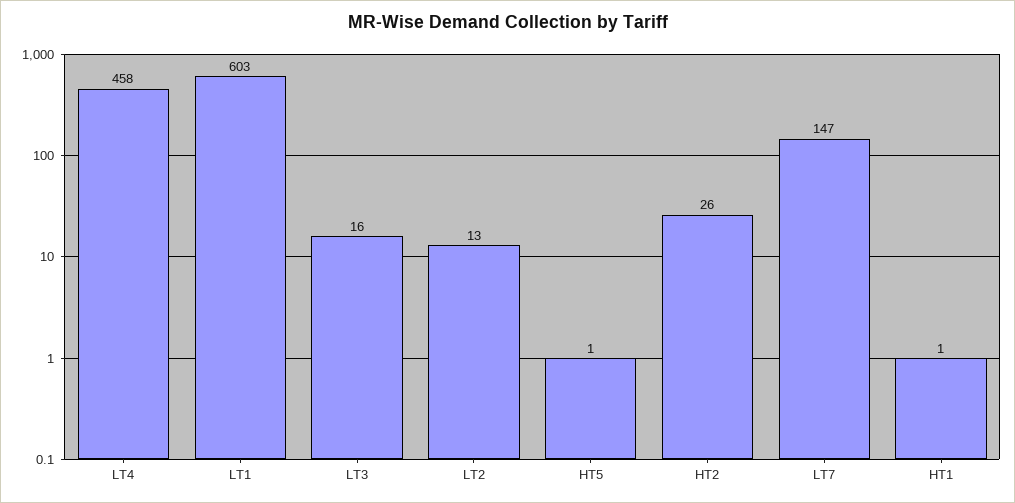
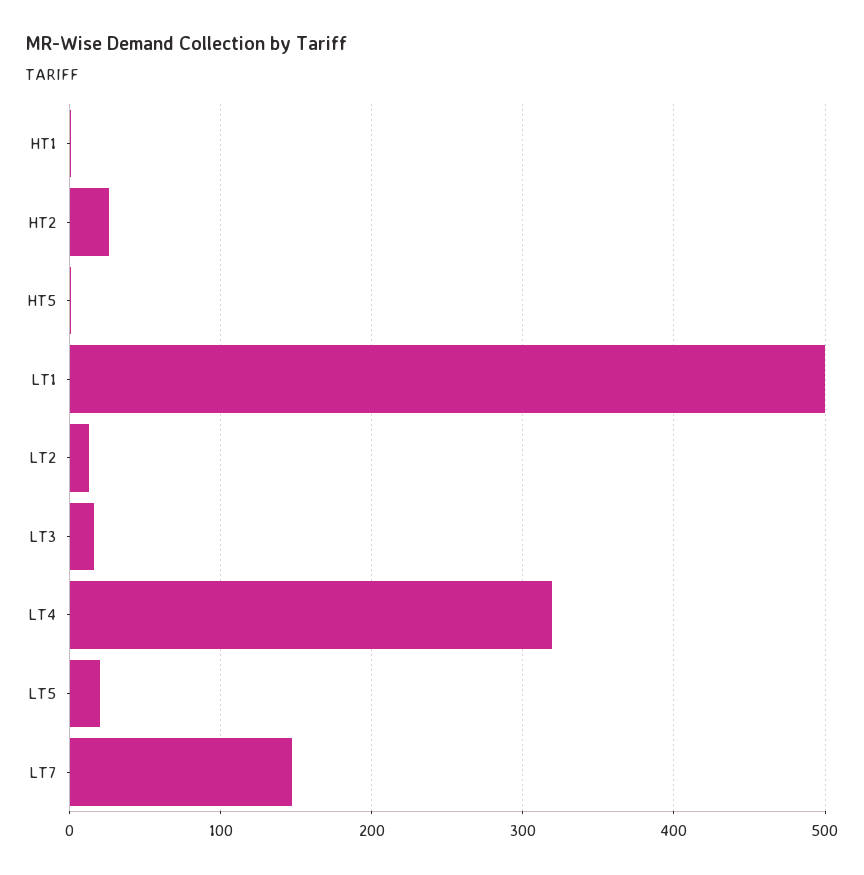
LT4: 458 -> 320
LT1: 603 -> 500
LT5: none -> 20

